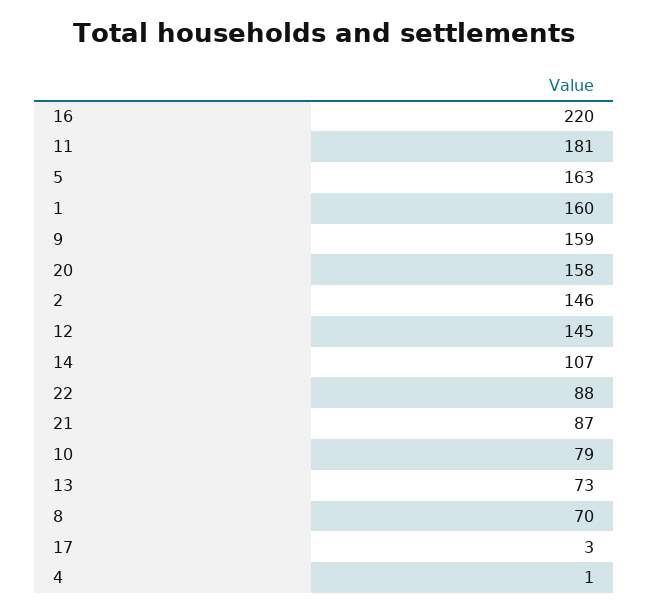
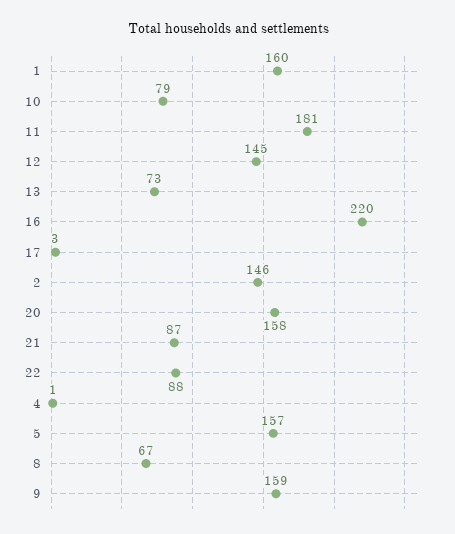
5: 163 -> 157
14: 107 -> none
8: 70 -> 67

